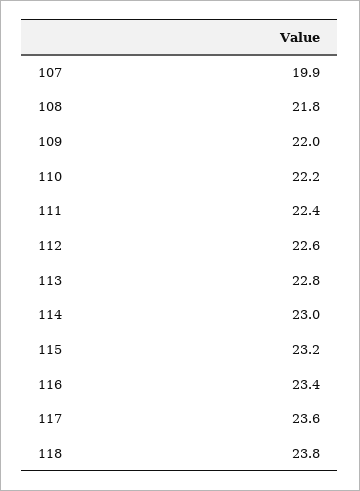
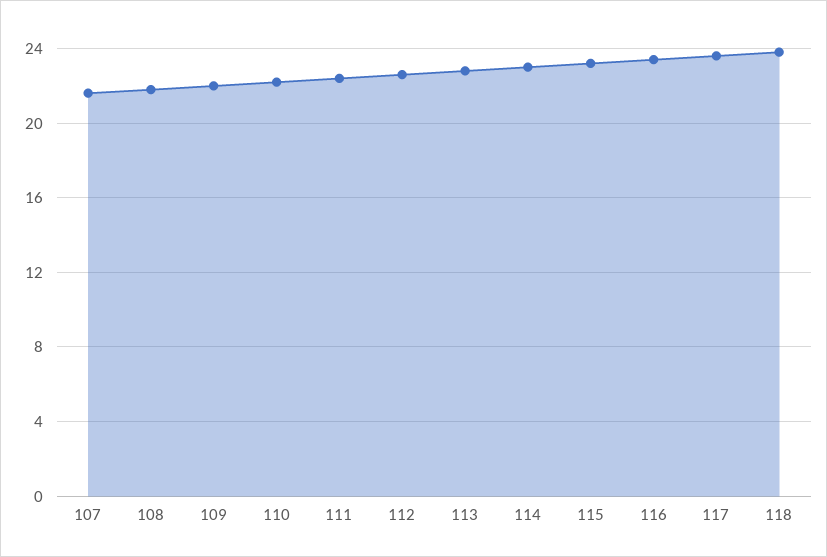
107: 19.9 -> 21.5

